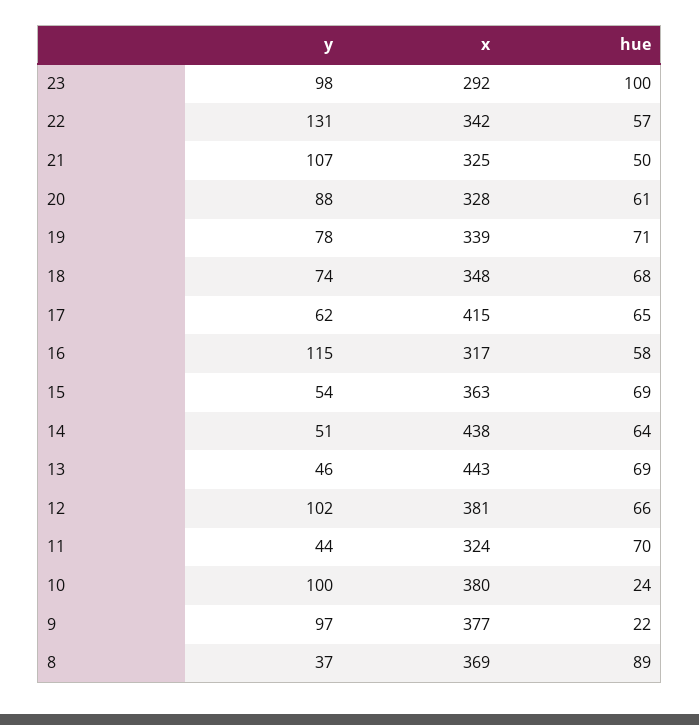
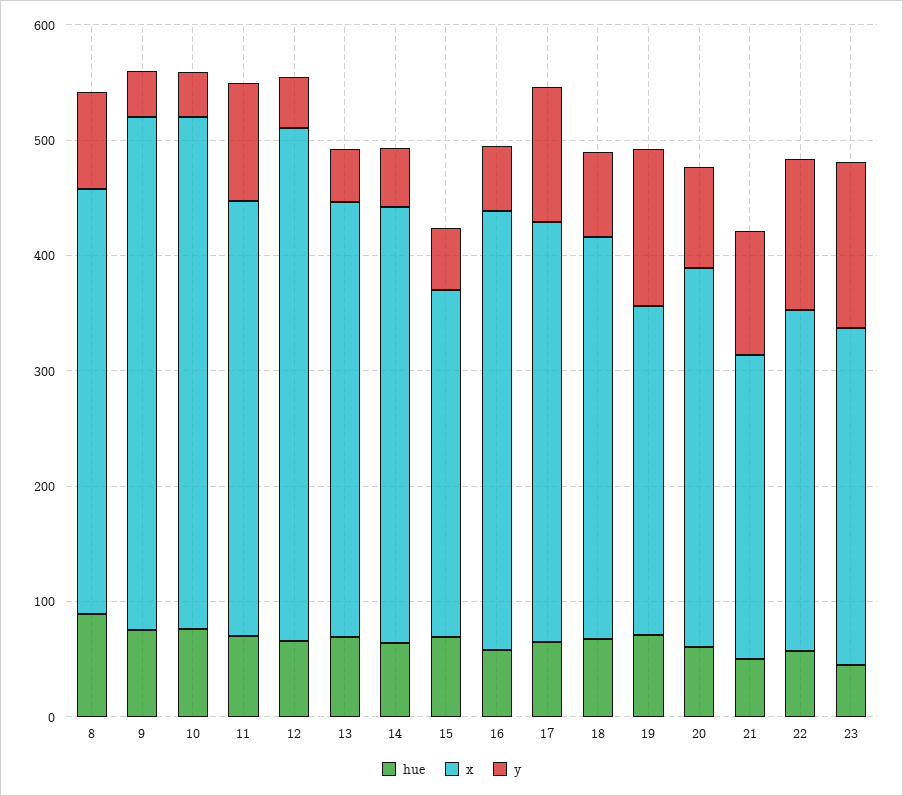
y, 23: 98 -> 140
hue, 23: 100 -> 40
x, 22: 342 -> 300
x, 21: 325 -> 260
y, 19: 78 -> 140
x, 19: 339 -> 280
y, 17: 62 -> 120
x, 17: 415 -> 360
y, 16: 115 -> 60
x, 16: 317 -> 380
x, 15: 363 -> 300
x, 14: 438 -> 380
x, 13: 443 -> 380
y, 12: 102 -> 40
x, 12: 381 -> 440
y, 11: 44 -> 100
x, 11: 324 -> 380
y, 10: 100 -> 40
x, 10: 380 -> 440
hue, 10: 24 -> 80
y, 9: 97 -> 40
x, 9: 377 -> 440
hue, 9: 22 -> 80
y, 8: 37 -> 80

